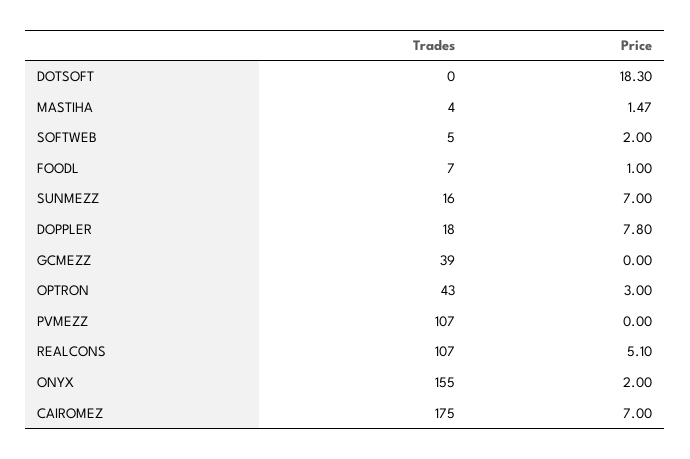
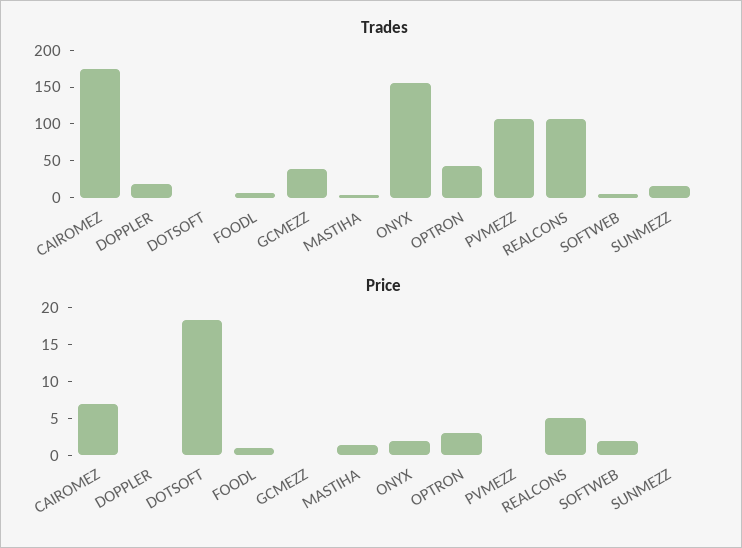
Price, SUNMEZZ: 7 -> 0
Price, DOPPLER: 7.8 -> 0

